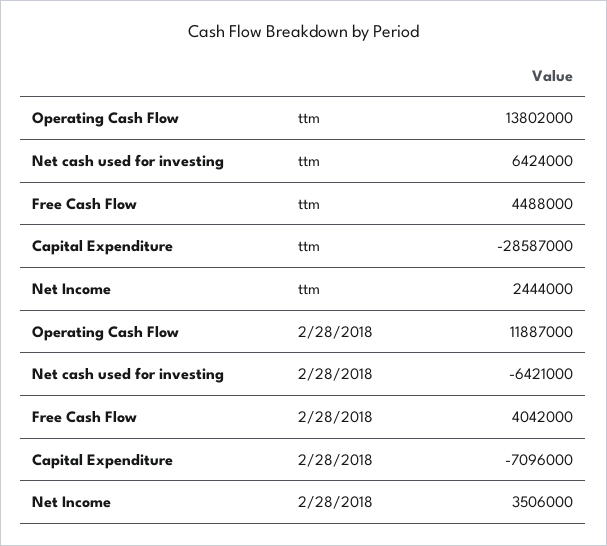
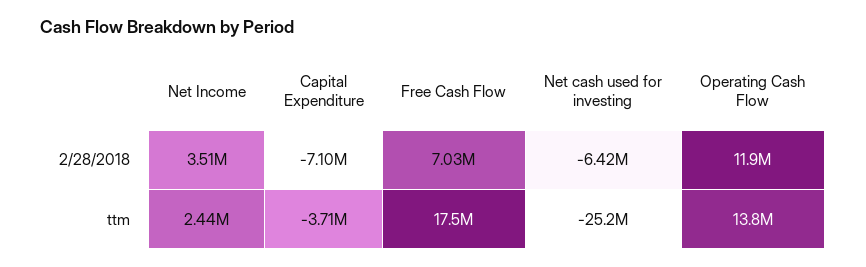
Net cash used for investing, ttm: 6424000 -> -25200000
Free Cash Flow, ttm: 4488000 -> 17500000
Capital Expenditure, ttm: -28587000 -> -3710000
Free Cash Flow, 2/28/2018: 4042000 -> 7030000

